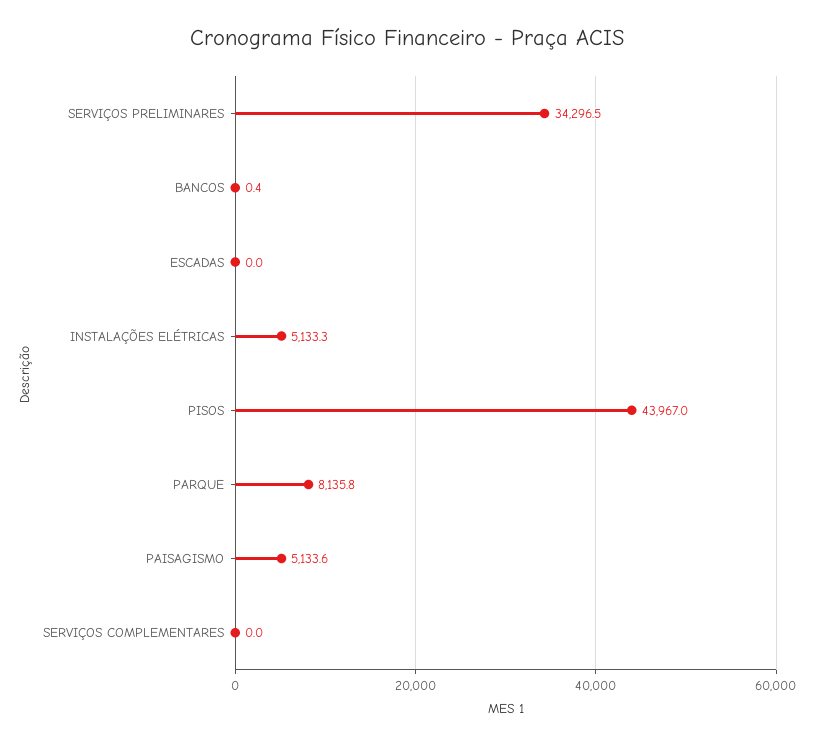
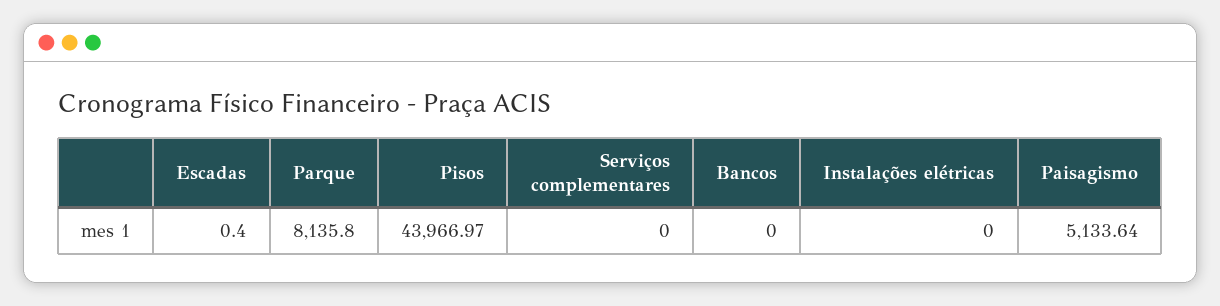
SERVIÇOS PRELIMINARES: 34296.5 -> none
BANCOS: 0.4 -> 0
ESCADAS: 0 -> 0.4
INSTALAÇÕES ELÉTRICAS: 5133.3 -> 0

